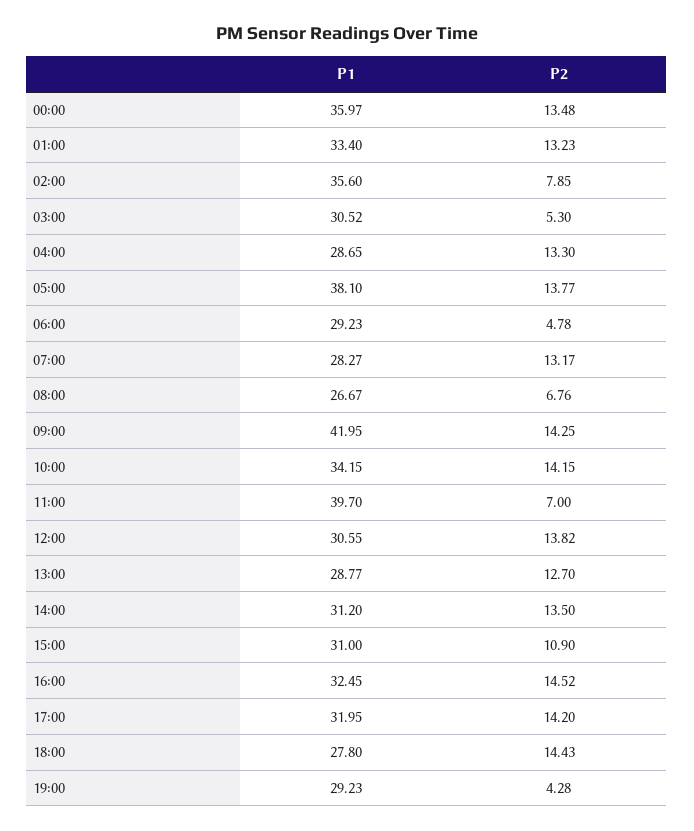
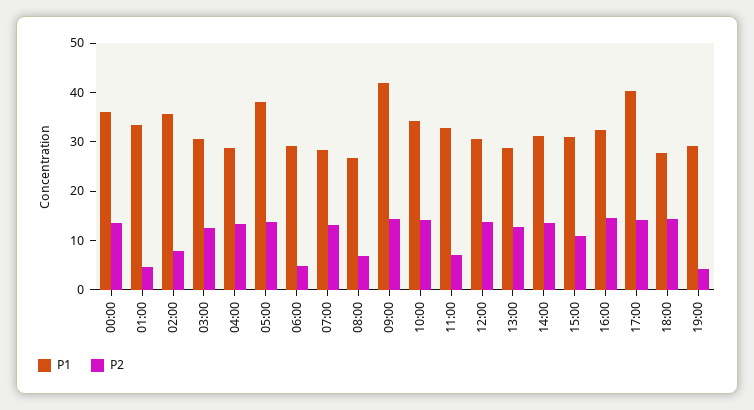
P2, 01:00: 13.23 -> 4
P2, 03:00: 5.3 -> 12
P1, 11:00: 39.7 -> 32
P1, 17:00: 31.95 -> 40

